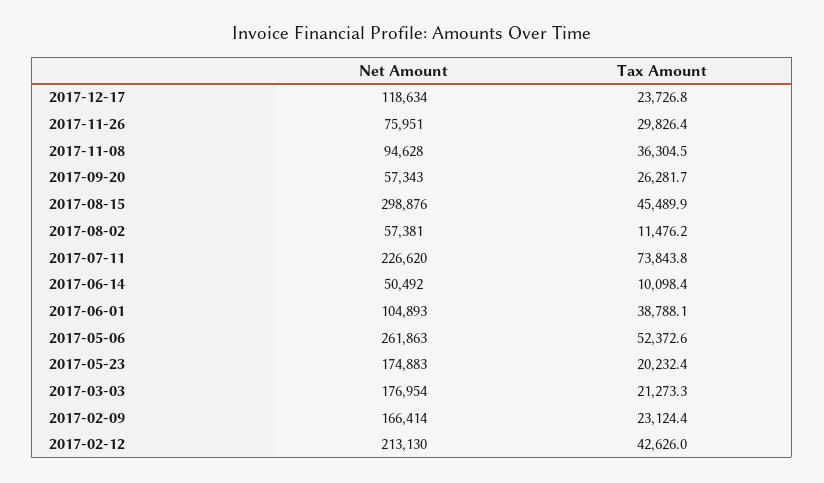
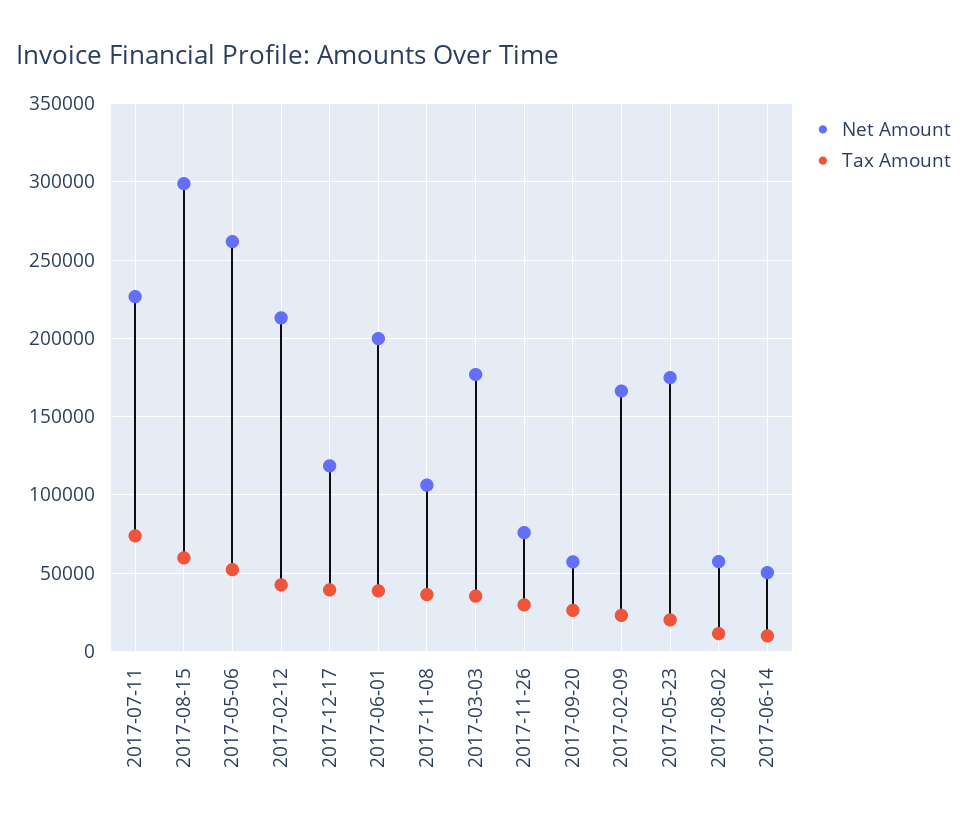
Tax Amount, 2017-12-17: 23726.8 -> 40000
Net Amount, 2017-11-08: 94628 -> 105000
Tax Amount, 2017-08-15: 45489.9 -> 60000
Net Amount, 2017-06-01: 104893 -> 200000
Tax Amount, 2017-03-03: 21273.3 -> 35000

